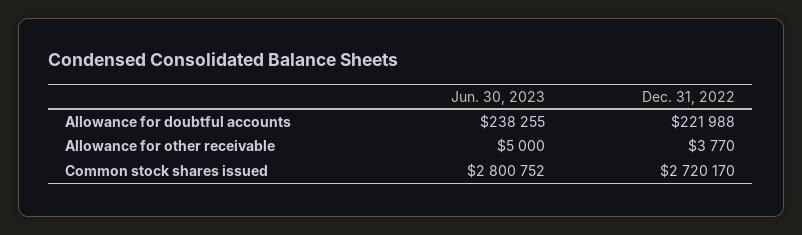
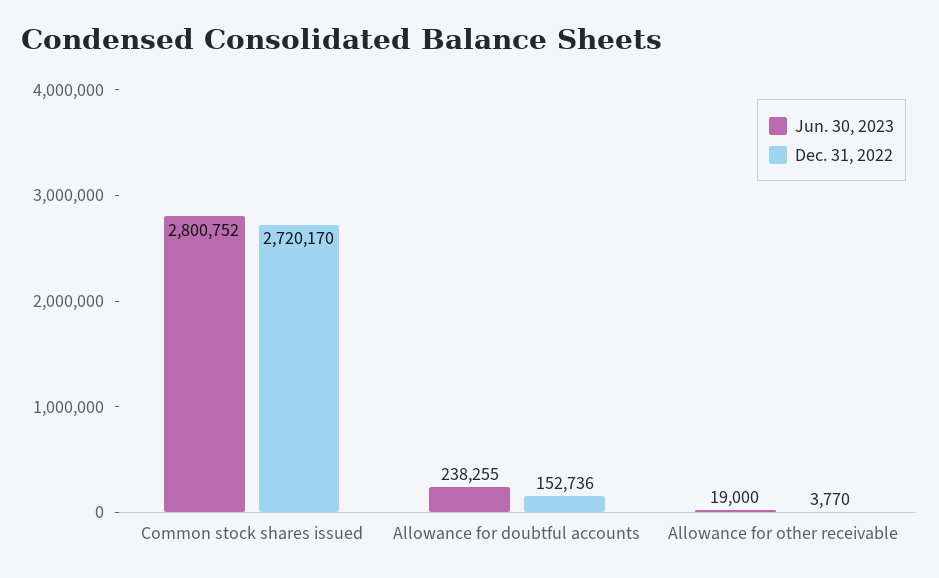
Dec. 31, 2022, Allowance for doubtful accounts: 221988 -> 152736
Jun. 30, 2023, Allowance for other receivable: 5000 -> 19000

